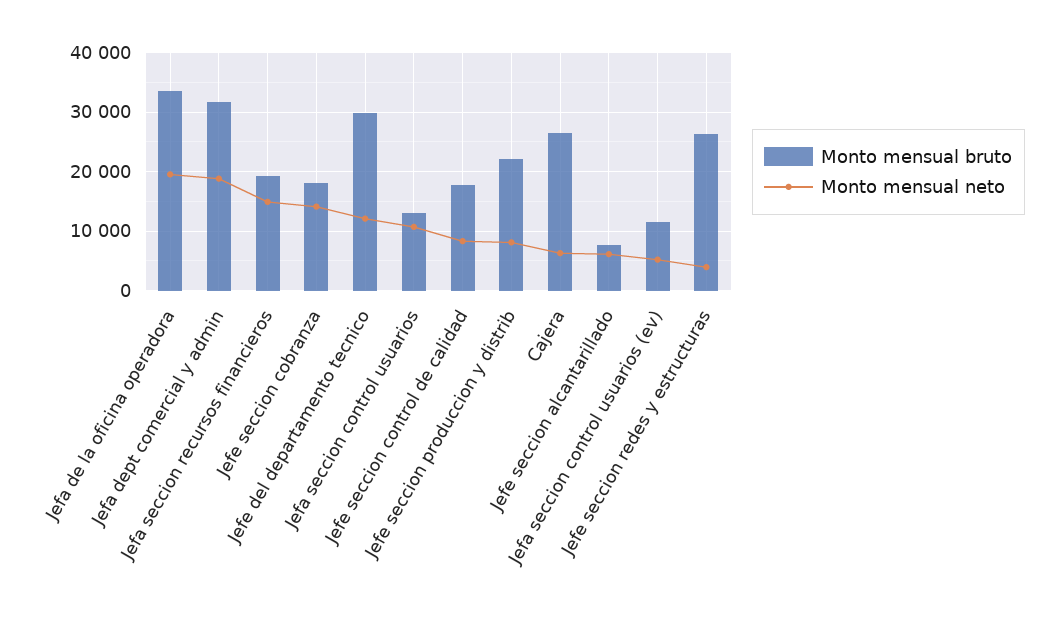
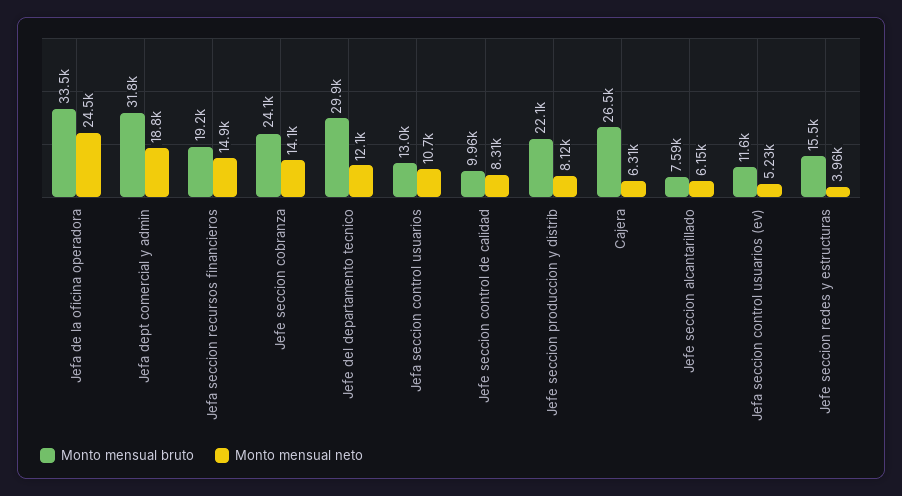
Monto mensual neto, Jefa de la oficina operadora: 20000 -> 24500
Monto mensual bruto, Jefe seccion cobranza: 18000 -> 24100
Monto mensual bruto, Jefe seccion control de calidad: 18000 -> 9960
Monto mensual bruto, Jefe seccion redes y estructuras: 26000 -> 15500

